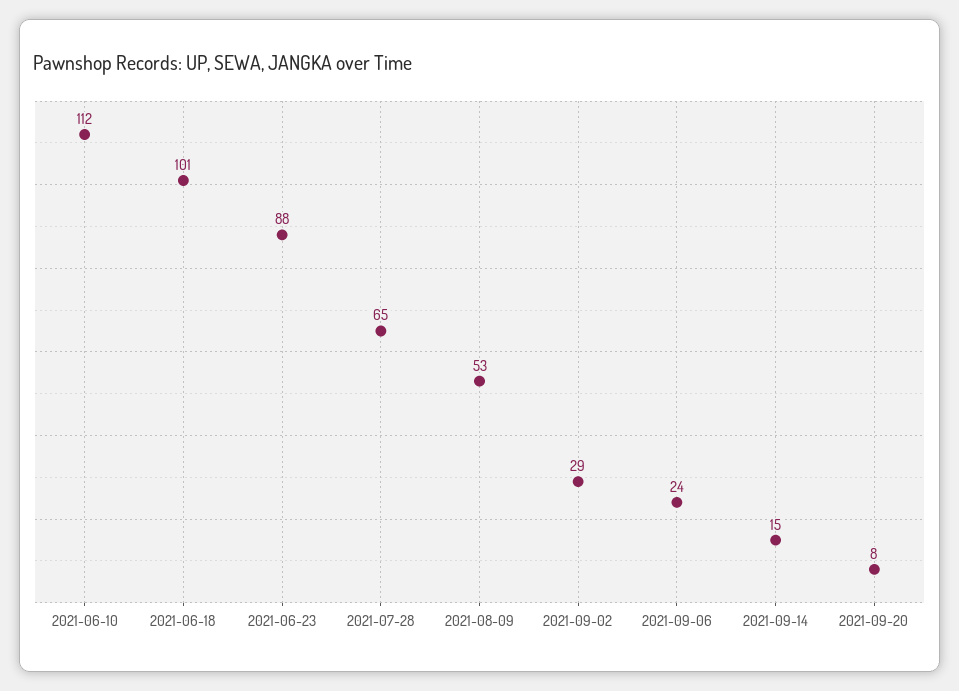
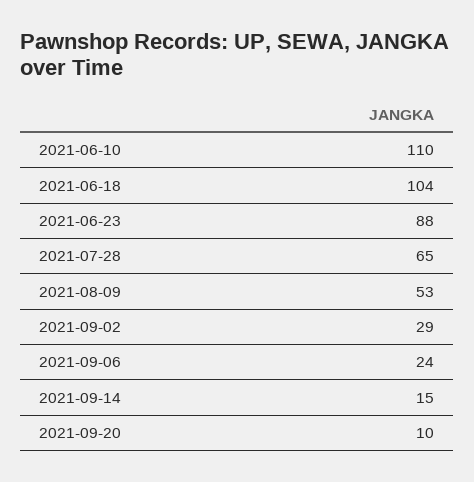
2021-06-10: 112 -> 110
2021-06-18: 101 -> 104
2021-09-20: 8 -> 10

